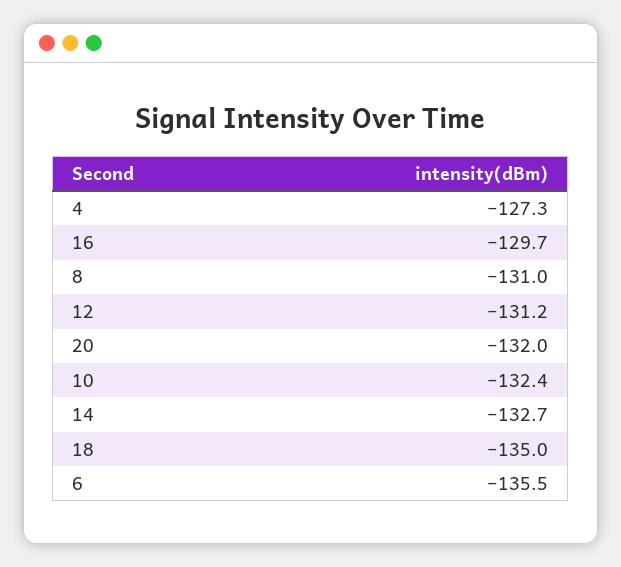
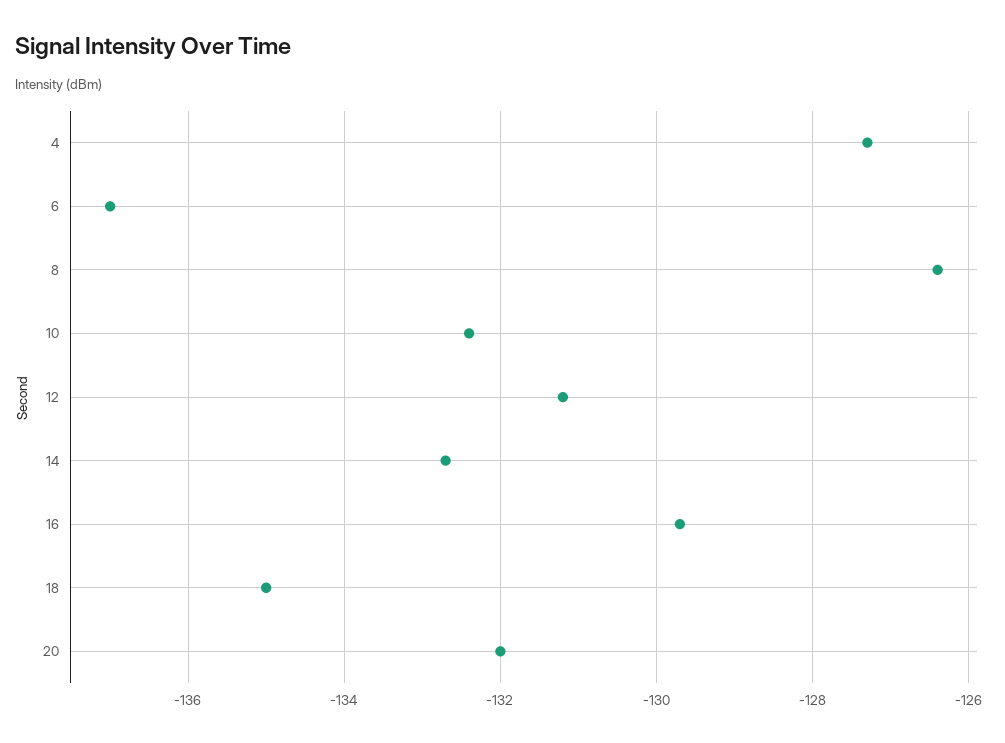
8: -131 -> -126.5
6: -135.5 -> -137

